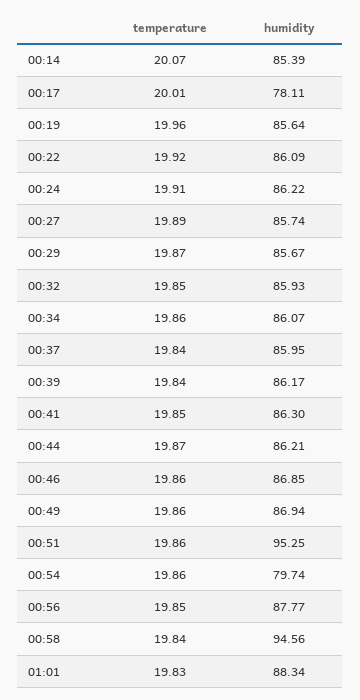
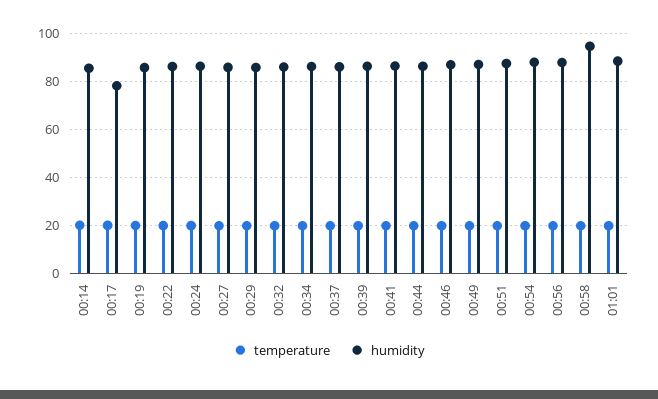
humidity, 00:51: 95.25 -> 87.5
humidity, 00:54: 79.74 -> 87.5

